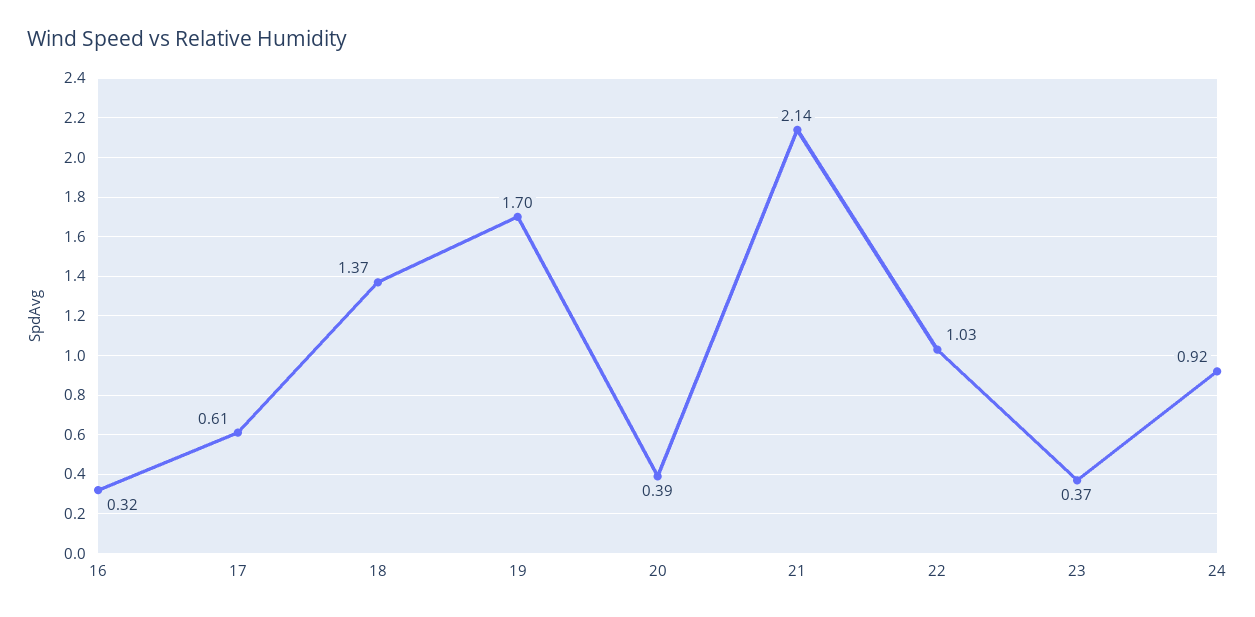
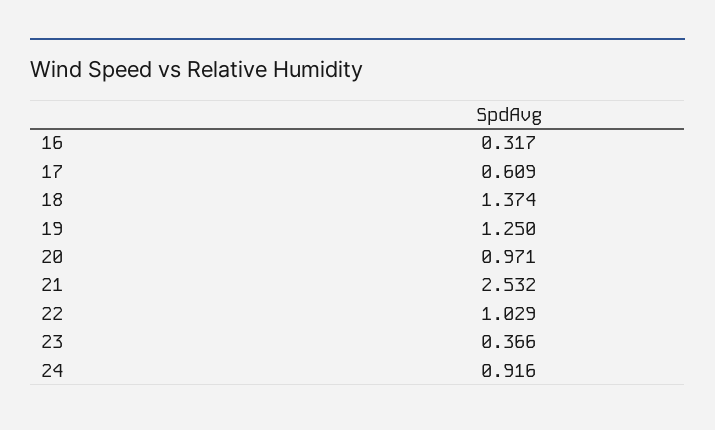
19: 1.7 -> 1.25
20: 0.39 -> 0.971
21: 2.14 -> 2.532

